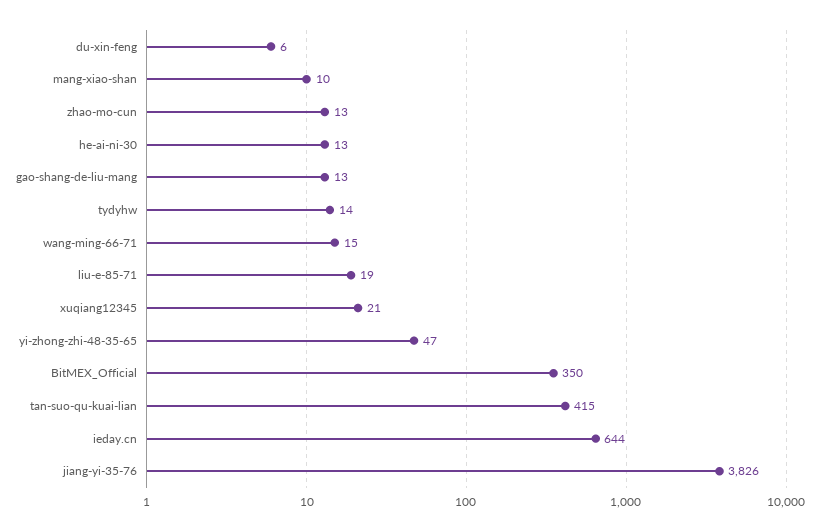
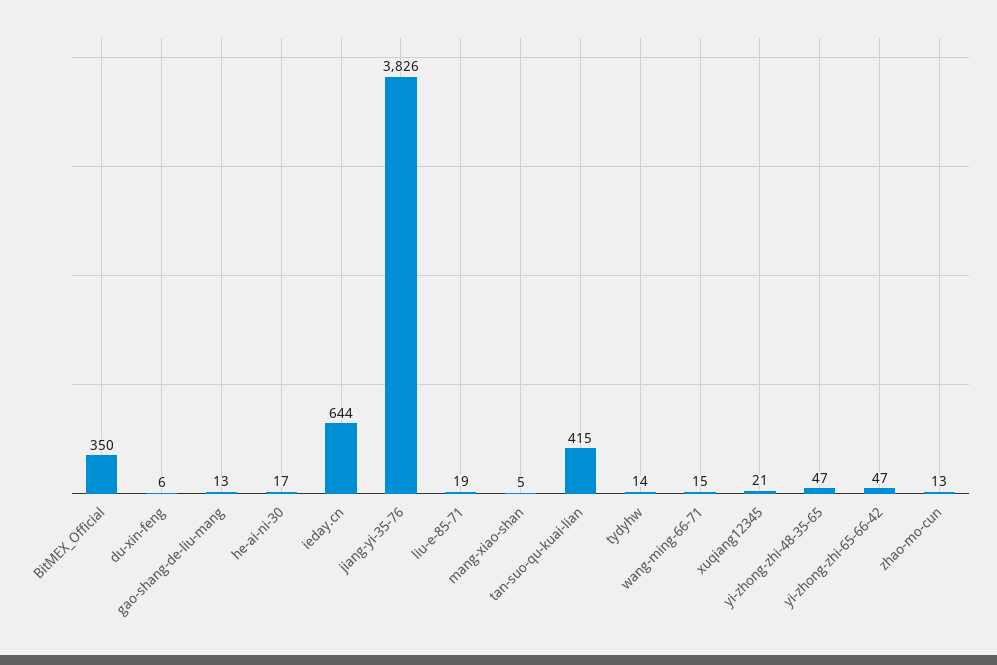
mang-xiao-shan: 10 -> 5
he-ai-ni-30: 13 -> 17
yi-zhong-zhi-65-66-42: none -> 47

